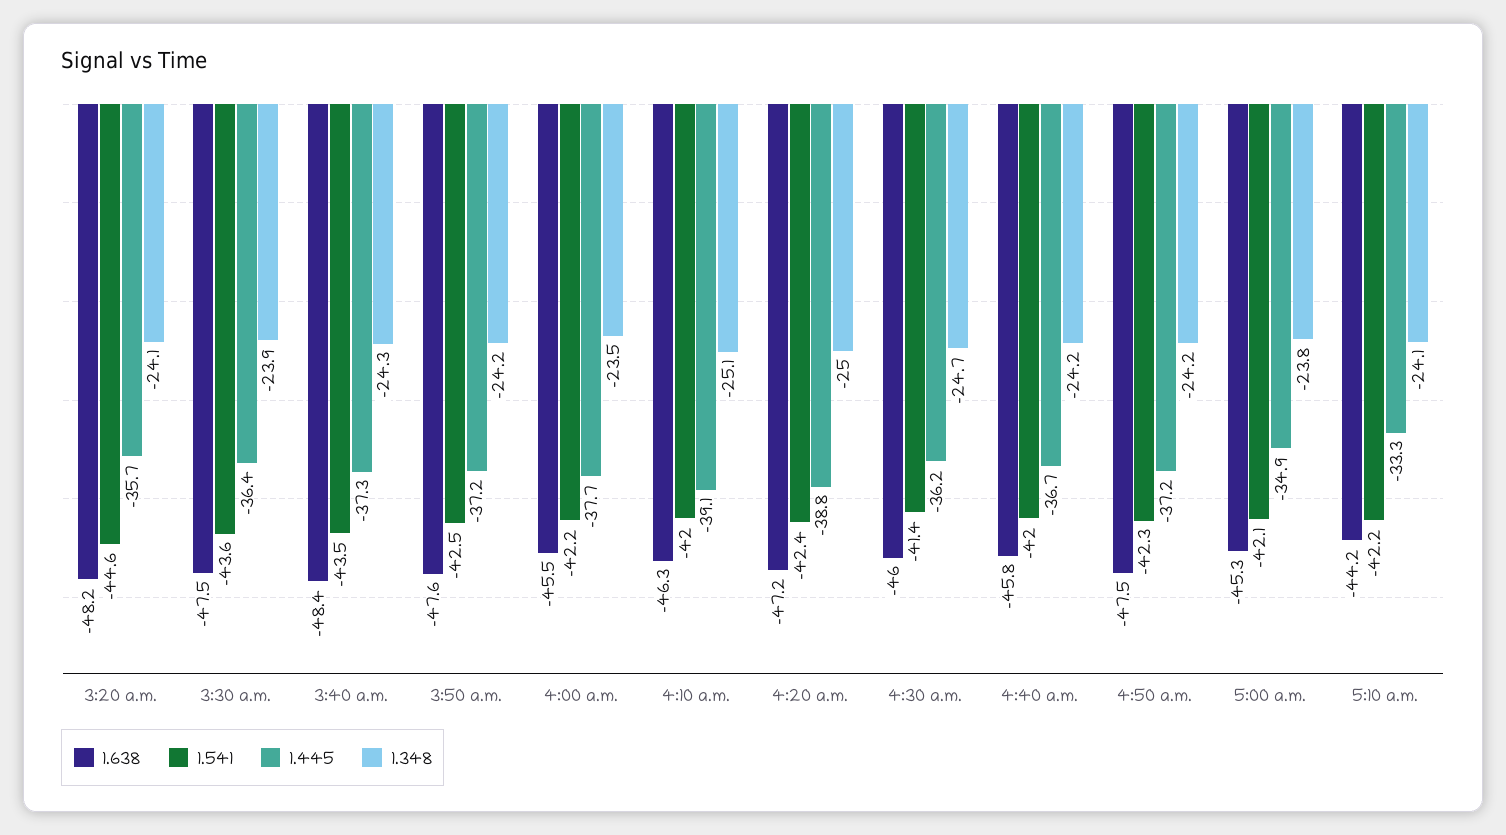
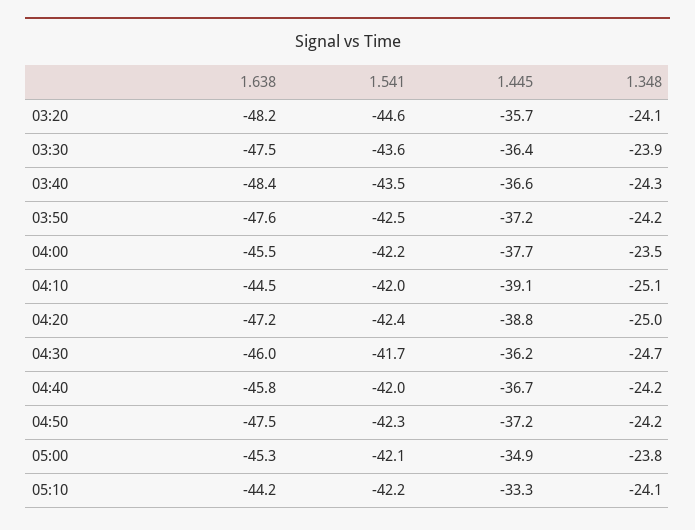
1.445, 3:40 a.m.: -37.3 -> -36.6
1.638, 4:10 a.m.: -46.3 -> -44.5
1.541, 4:30 a.m.: -41.4 -> -41.7

